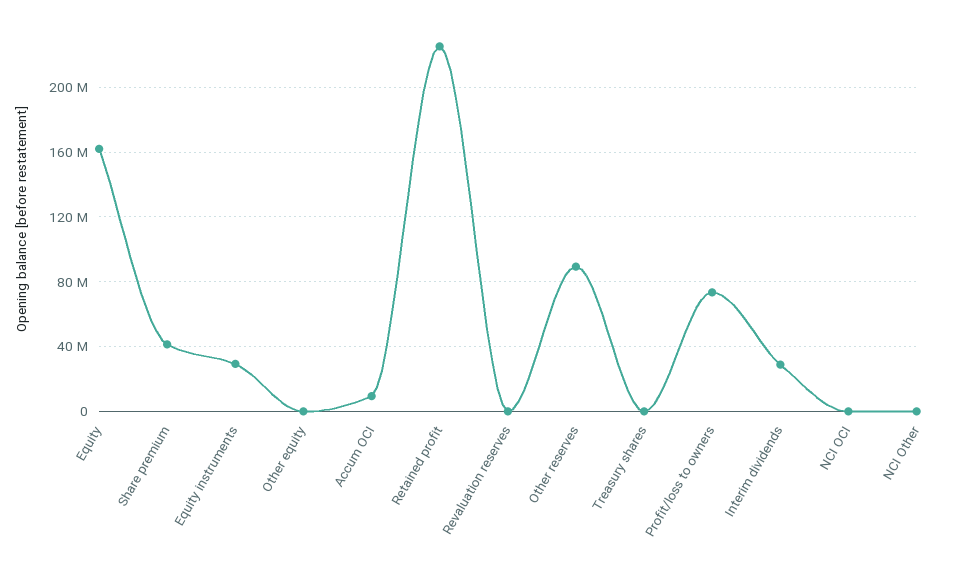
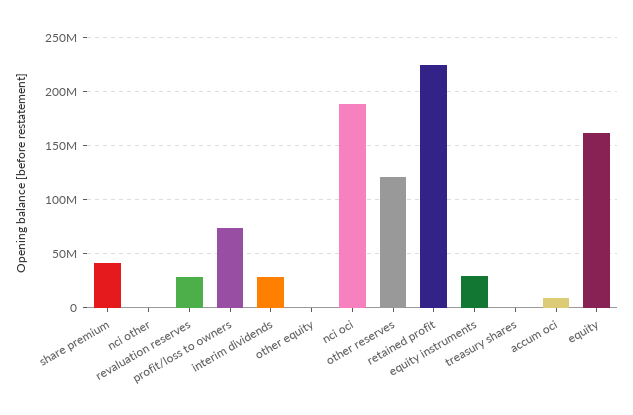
Revaluation reserves: 0 -> 30000000
Other reserves: 90000000 -> 120000000
NCI OCI: 0 -> 190000000

